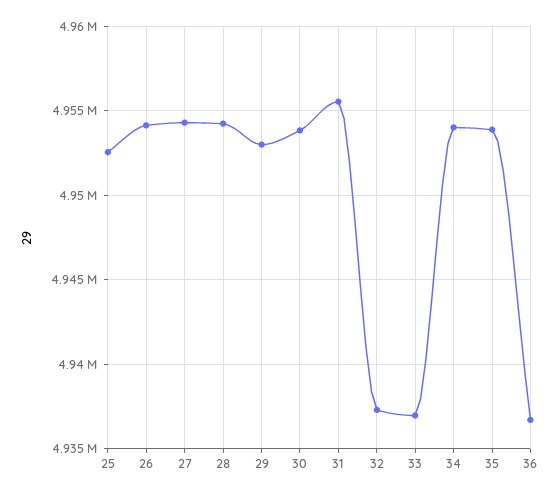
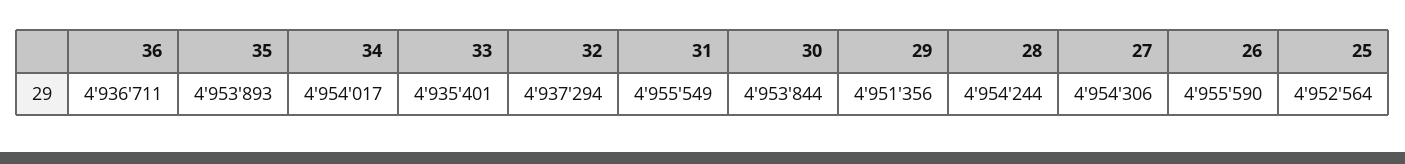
26: 4954000 -> 4955590
29: 4953000 -> 4951356
33: 4937000 -> 4935401

